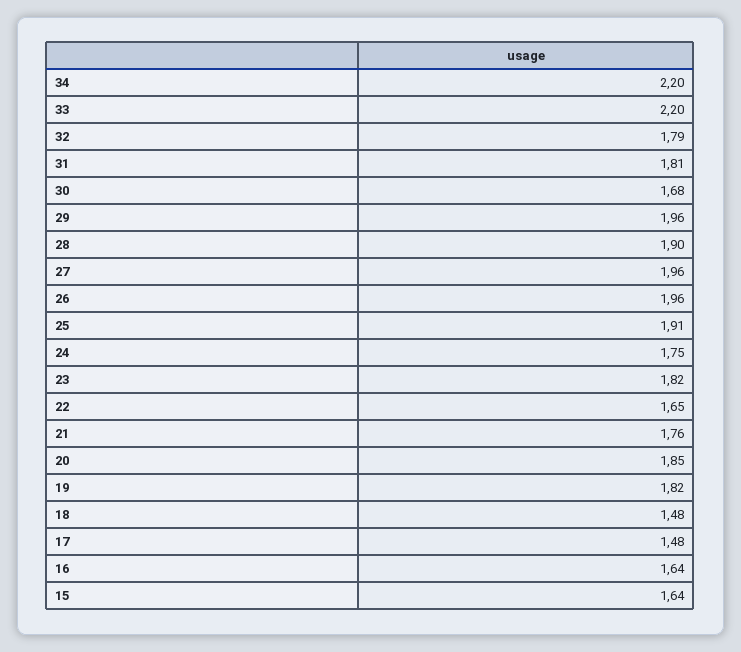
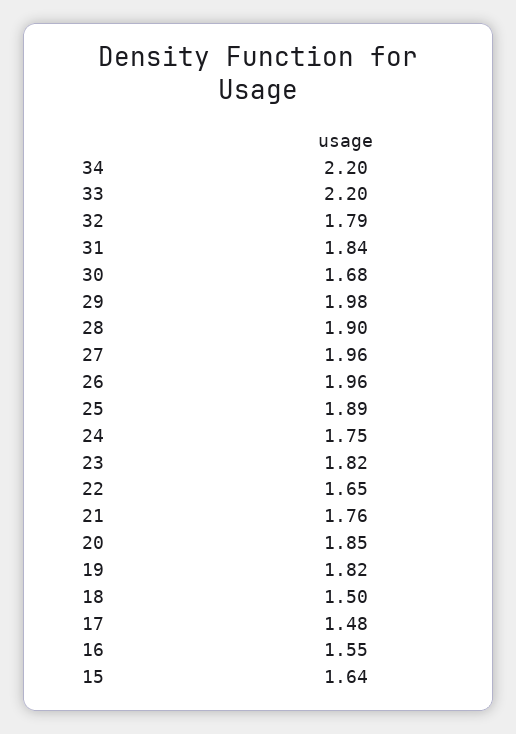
31: 1.81 -> 1.84
29: 1.96 -> 1.98
25: 1.91 -> 1.89
18: 1.48 -> 1.5
16: 1.64 -> 1.55

